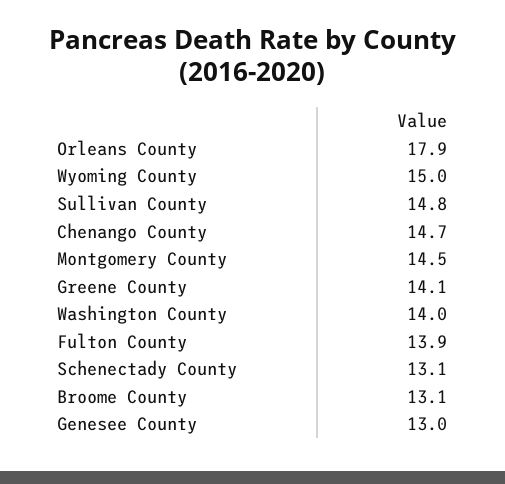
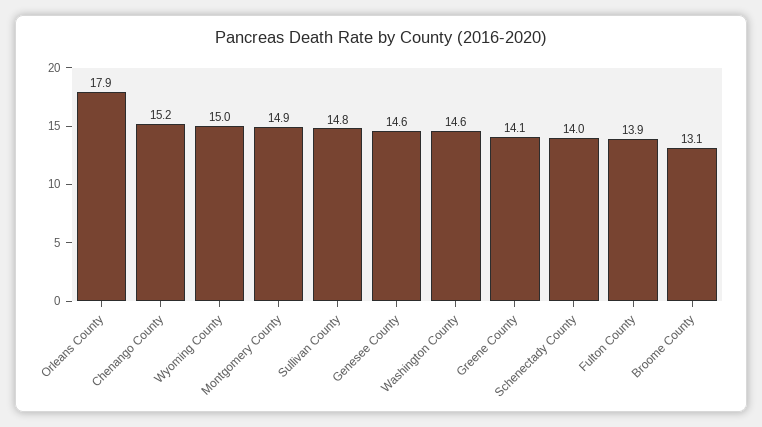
Chenango County: 14.7 -> 15.2
Montgomery County: 14.5 -> 14.9
Washington County: 14 -> 14.6
Schenectady County: 13.1 -> 14
Genesee County: 13 -> 14.6

